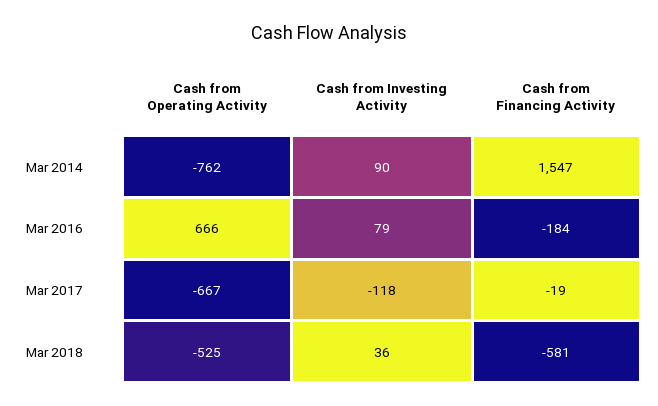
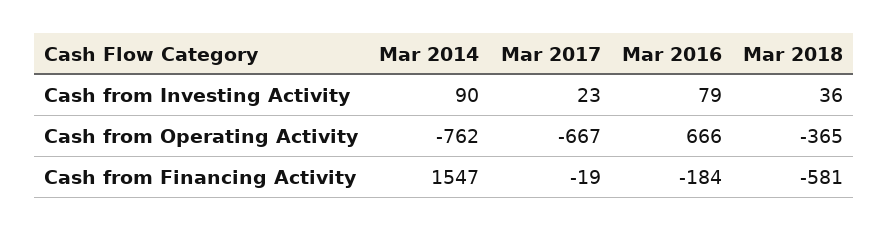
Cash from Investing Activity, Mar 2017: -118 -> 23
Cash from Operating Activity, Mar 2018: -525 -> -365

